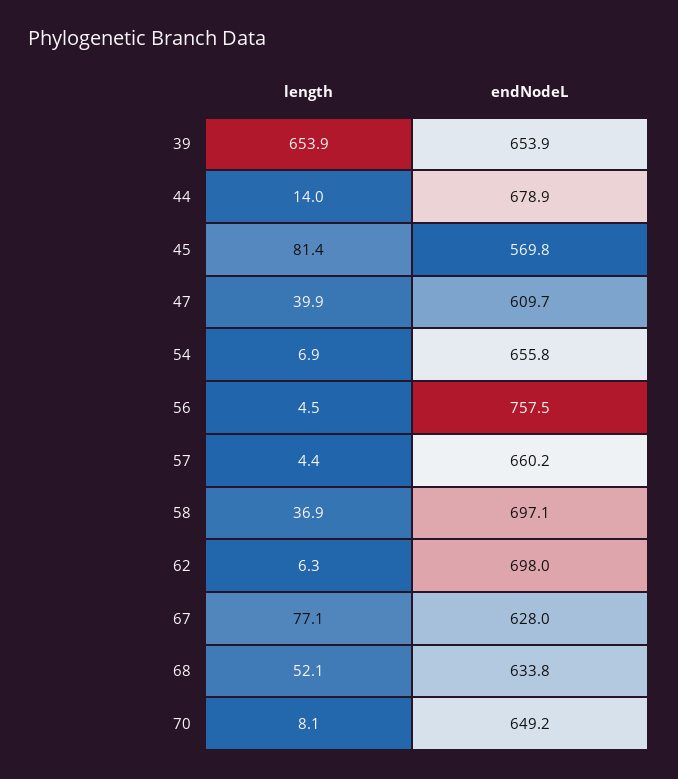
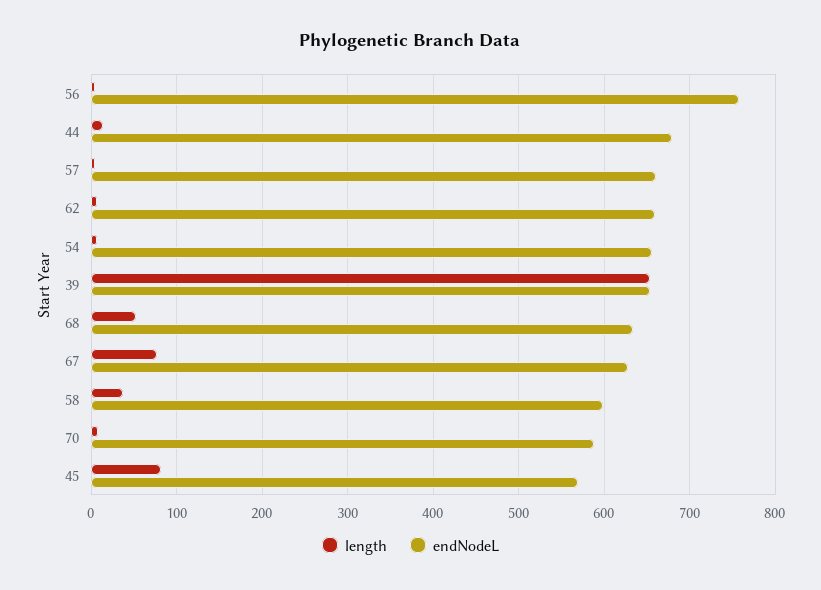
length, 47: 39.9 -> none
endNodeL, 47: 609.7 -> none
endNodeL, 58: 697.1 -> 600
endNodeL, 62: 698 -> 660
endNodeL, 70: 649.2 -> 590

